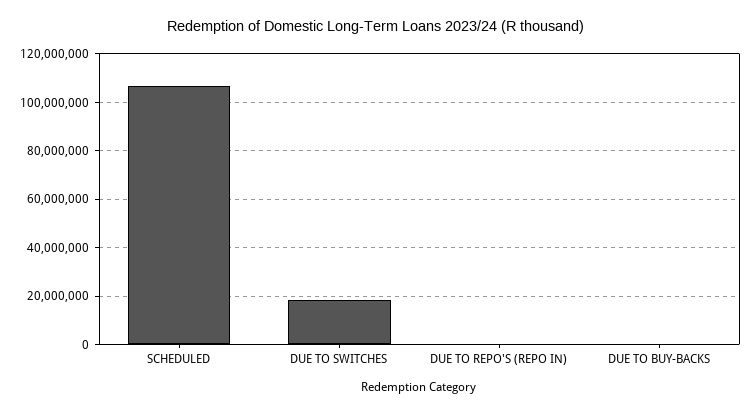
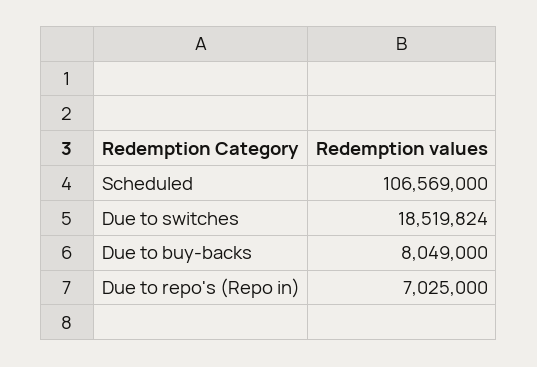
DUE TO REPO'S (REPO IN): 0 -> 7025000
DUE TO BUY-BACKS: 0 -> 8049000

